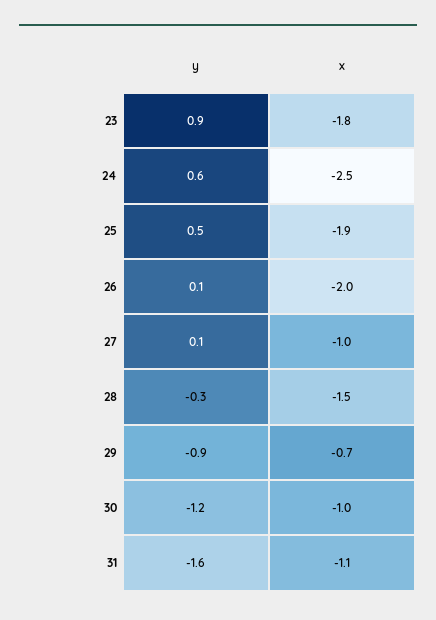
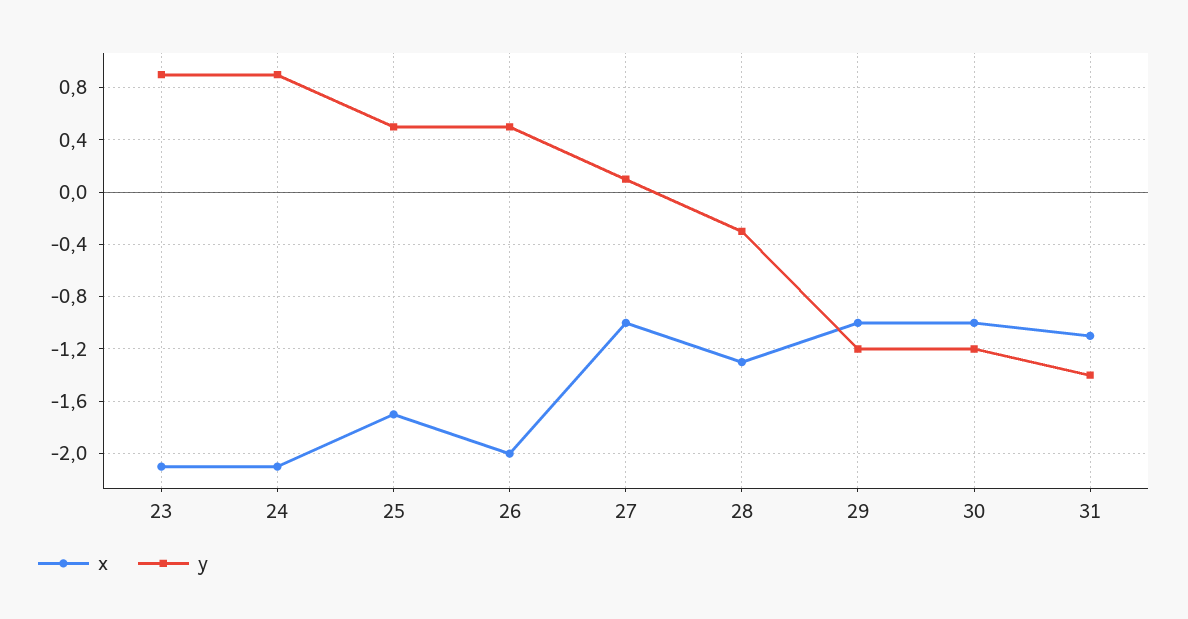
x, 23: -1.8 -> -2.1
y, 24: 0.6 -> 0.9
x, 24: -2.5 -> -2.1
x, 25: -1.9 -> -1.7
y, 26: 0.1 -> 0.5
x, 28: -1.5 -> -1.3
y, 29: -0.9 -> -1.2
x, 29: -0.7 -> -1
y, 31: -1.6 -> -1.4

